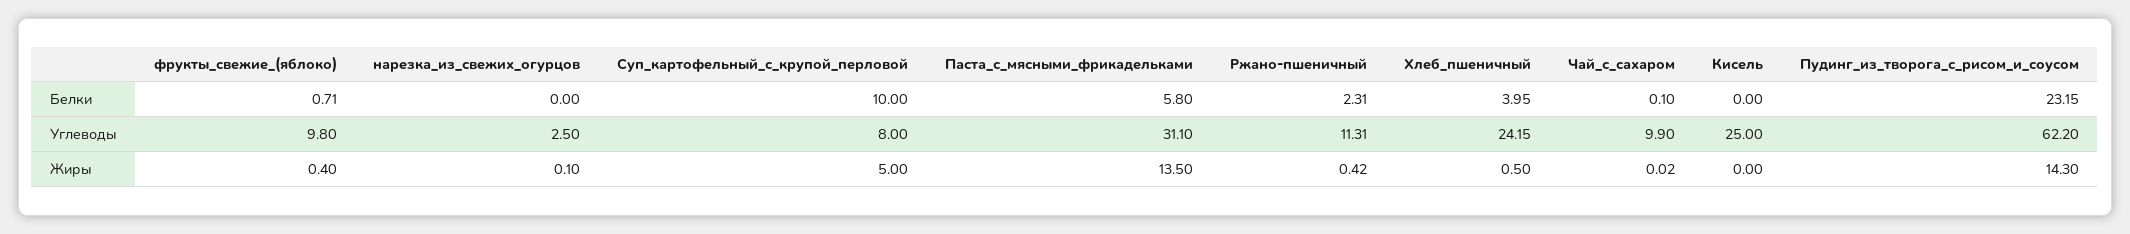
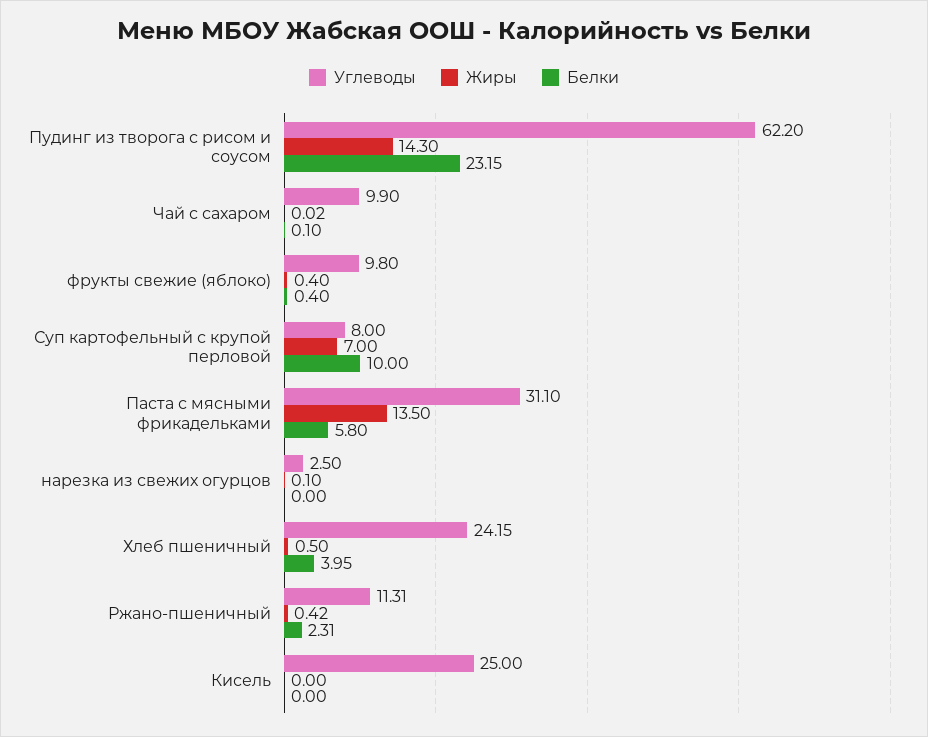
Белки, фрукты_свежие_(яблоко): 0.71 -> 0.4
Жиры, Суп_картофельный_с_крупой_перловой: 5 -> 7

